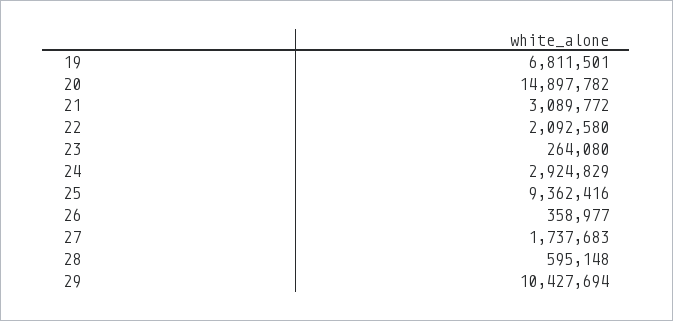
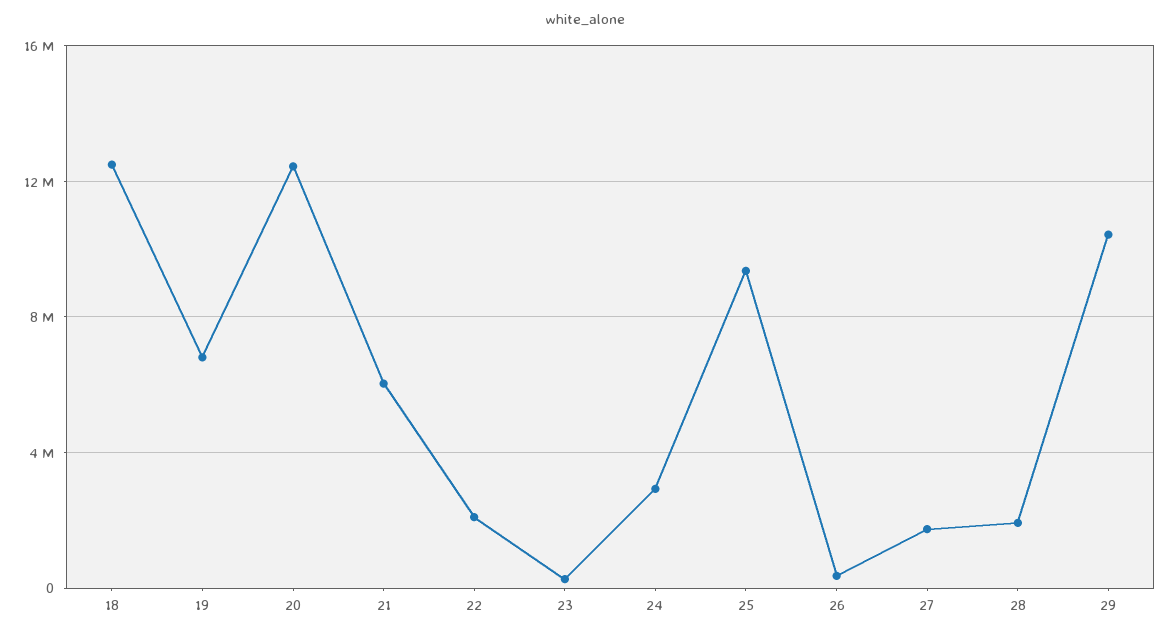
20: 14897782 -> 12500000
21: 3089772 -> 6000000
28: 595148 -> 2000000
18: none -> 12500000

